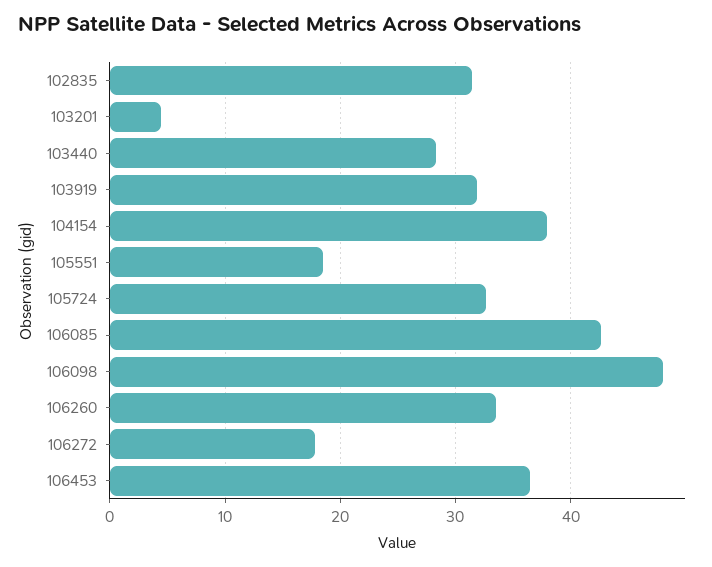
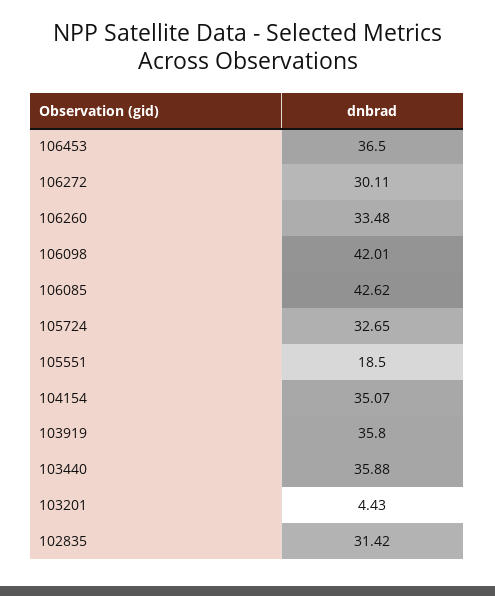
103440: 28 -> 35.88
103919: 32 -> 35.8
104154: 38 -> 35.07
106098: 48 -> 42.01
106272: 18 -> 30.11

